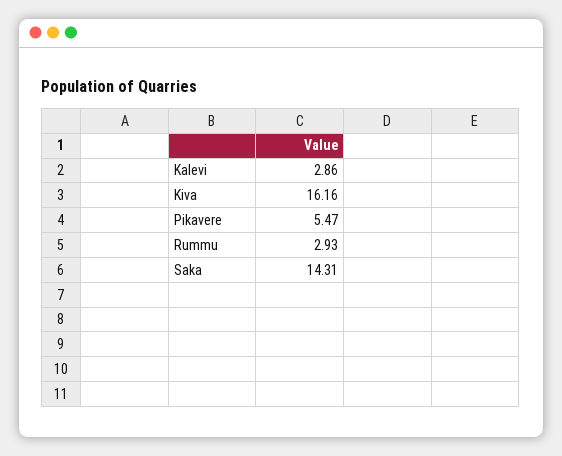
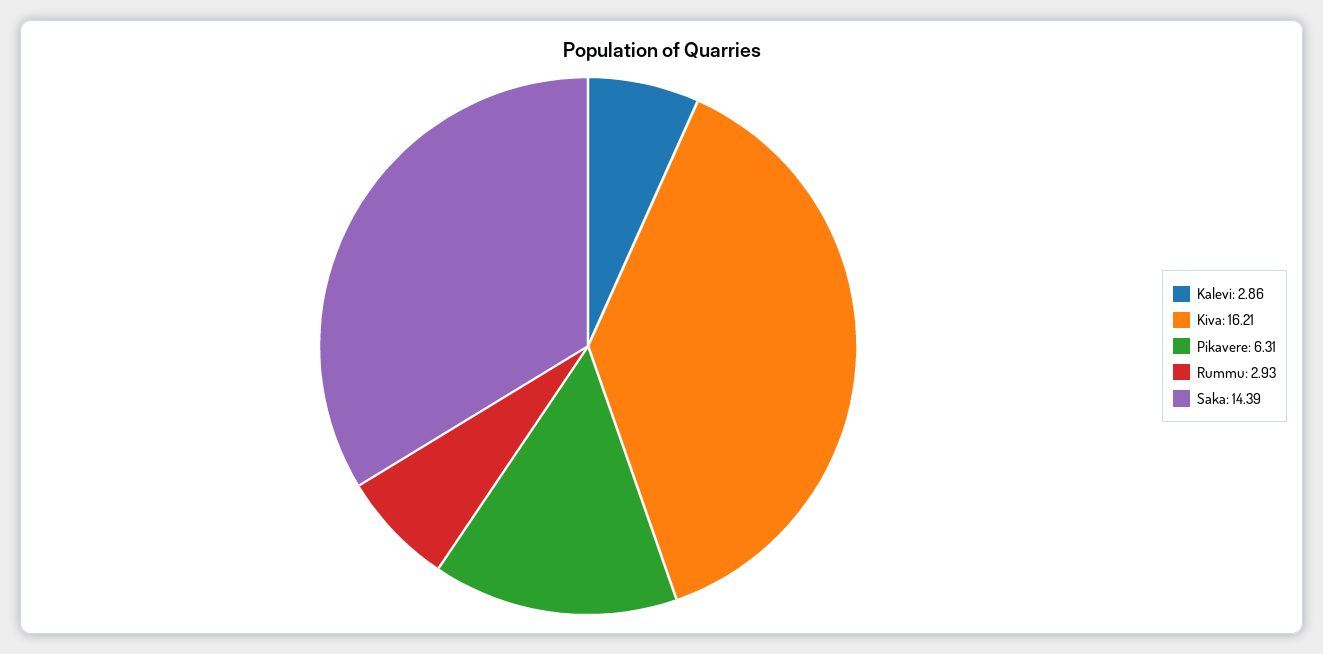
Kiva: 16.16 -> 16.21
Pikavere: 5.47 -> 6.31
Saka: 14.31 -> 14.39

